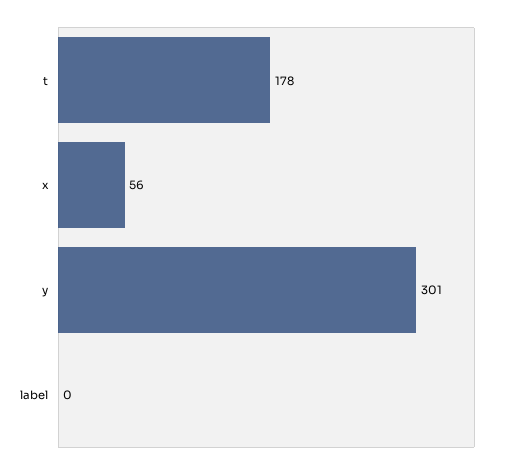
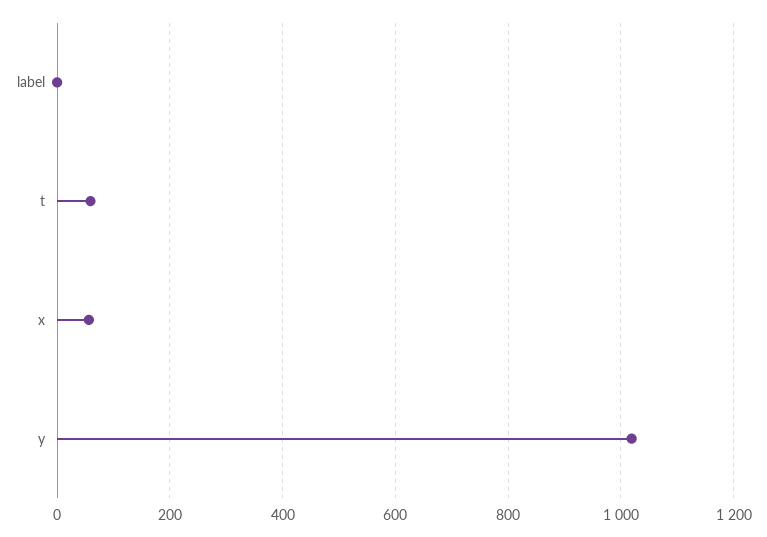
t: 178 -> 60
y: 301 -> 1020

